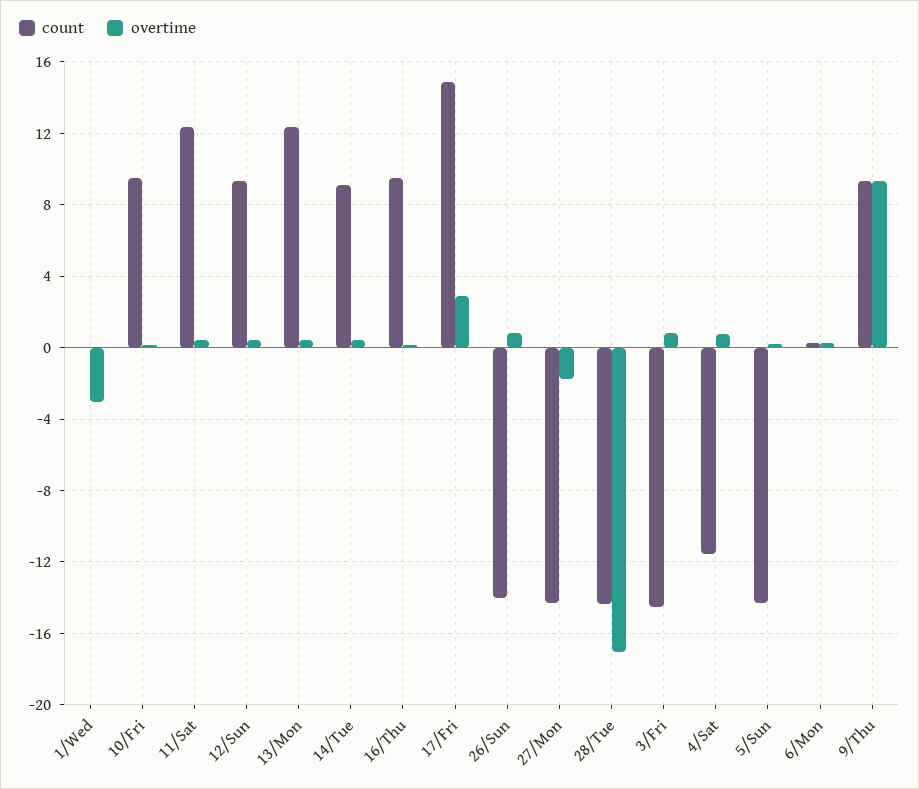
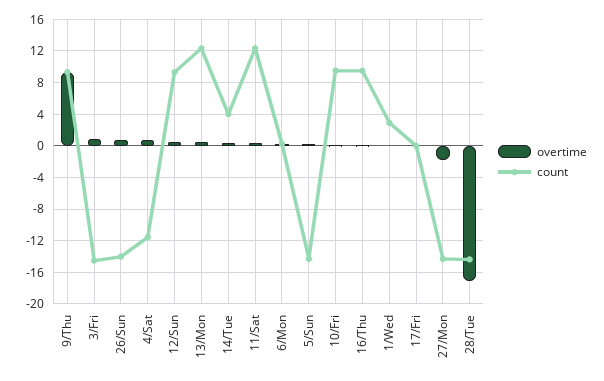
count, 1/Wed: 0 -> 3
overtime, 1/Wed: -3 -> 0
count, 14/Tue: 9 -> 4
count, 17/Fri: 15 -> 0
overtime, 17/Fri: 3 -> 0

